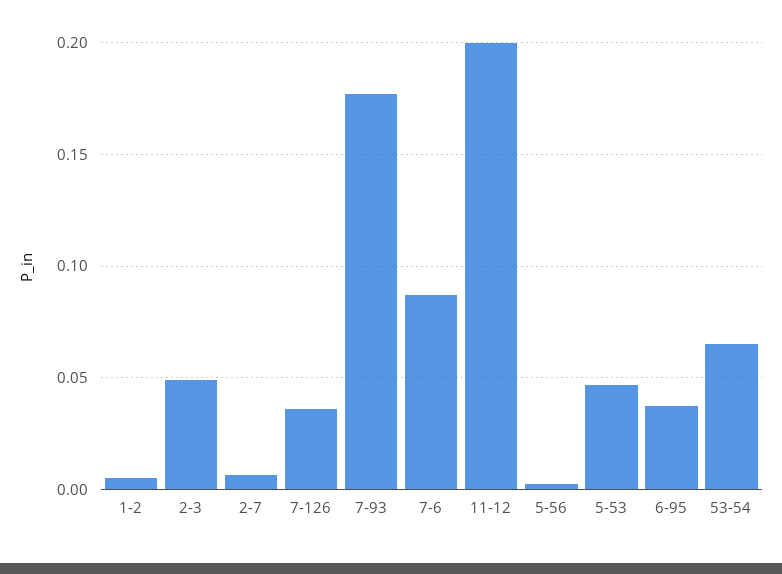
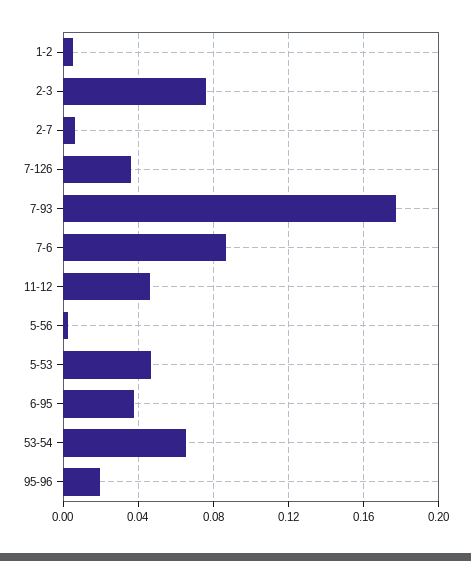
2-3: 0.05 -> 0.075
11-12: 0.2 -> 0.045
95-96: none -> 0.02

